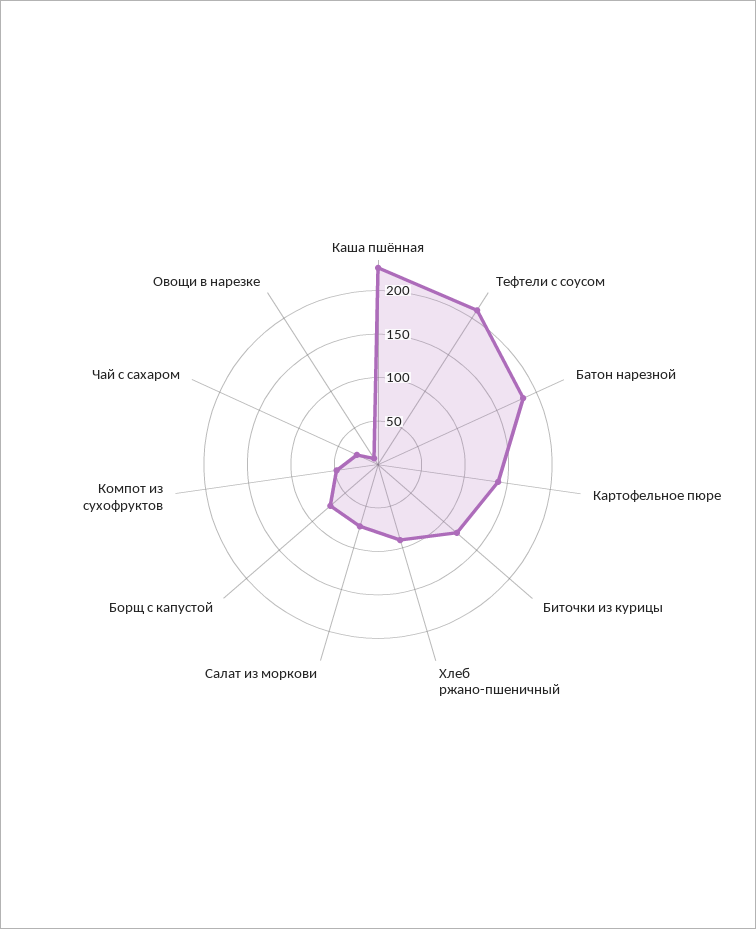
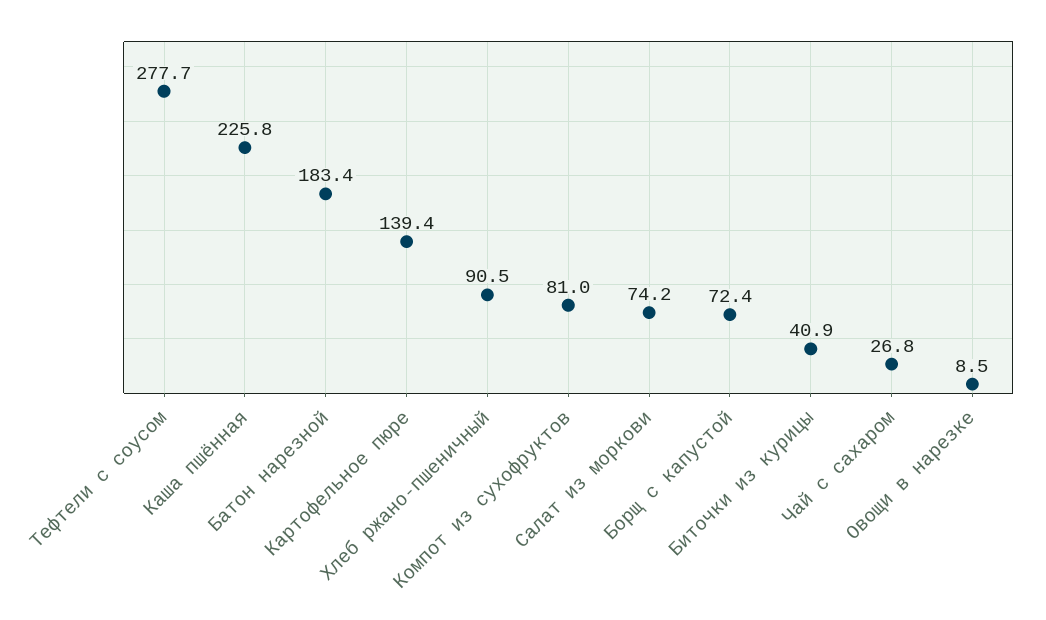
Тефтели с соусом: 210 -> 277.7
Биточки из курицы: 120 -> 40.9
Компот из сухофруктов: 50 -> 81

